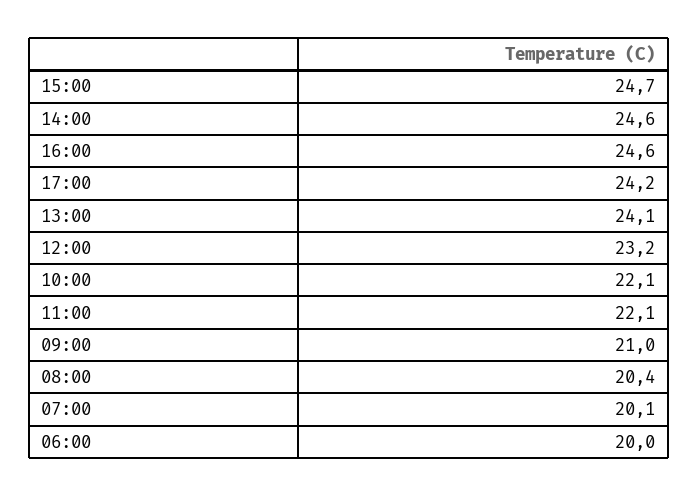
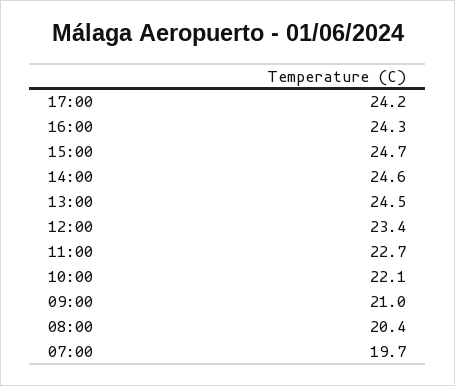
16:00: 24.6 -> 24.3
13:00: 24.1 -> 24.5
12:00: 23.2 -> 23.4
11:00: 22.1 -> 22.7
07:00: 20.1 -> 19.7
06:00: 20 -> none

